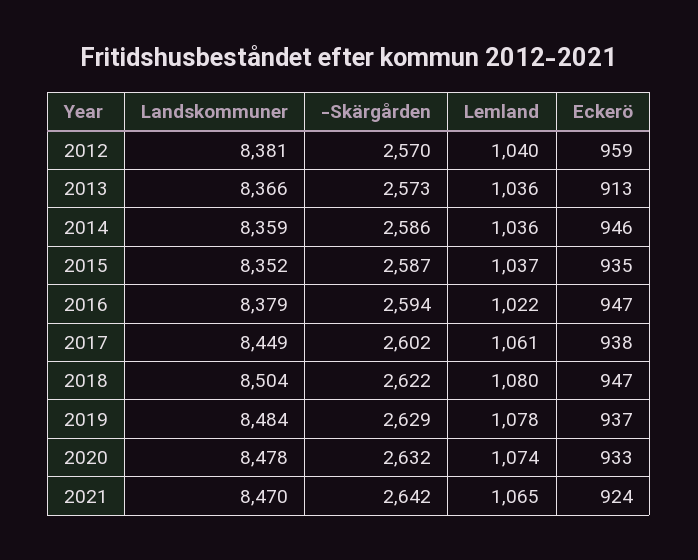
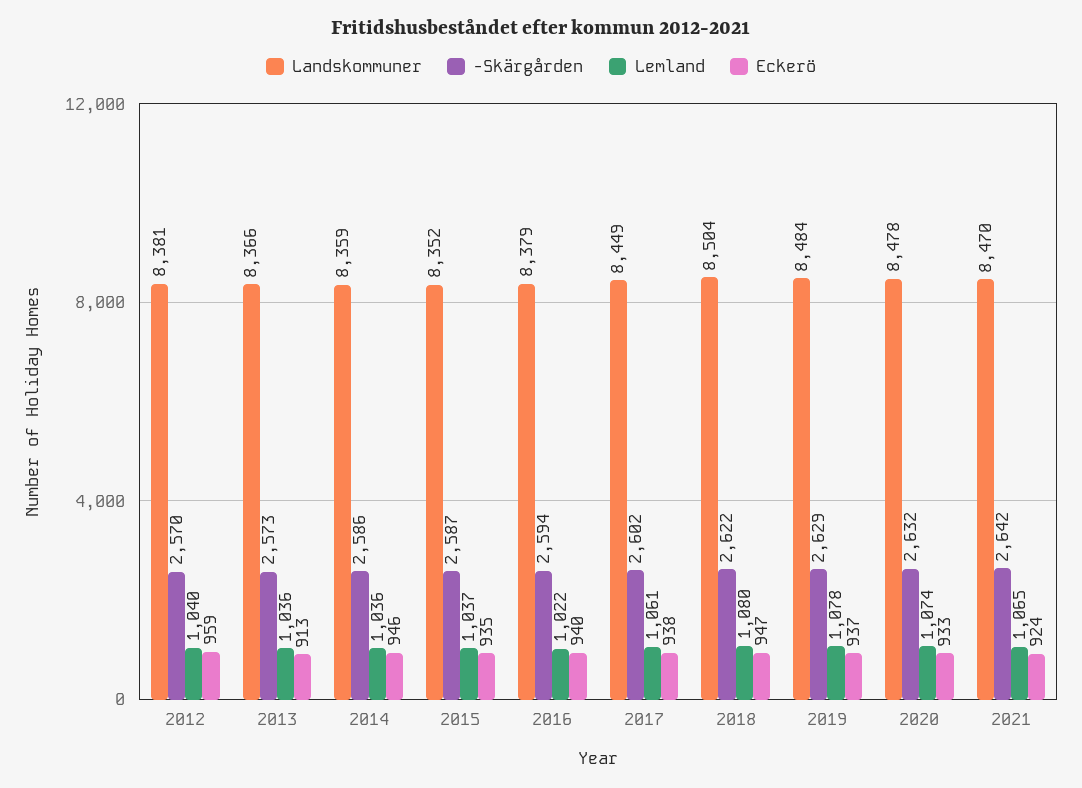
Eckerö, 2016: 947 -> 940

